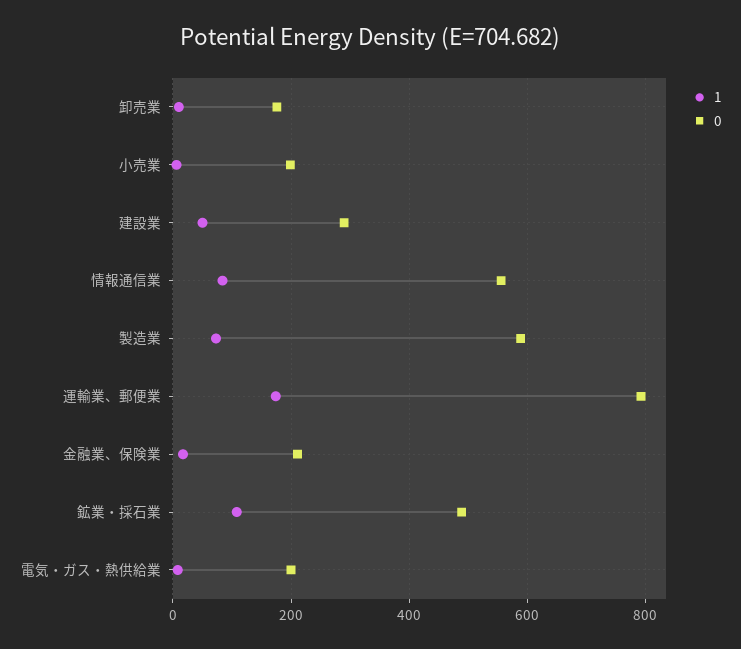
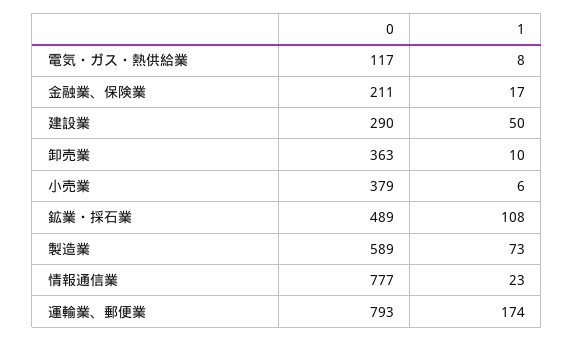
0, 卸売業: 180 -> 363
0, 小売業: 200 -> 379
1, 情報通信業: 80 -> 23
0, 情報通信業: 560 -> 777
0, 電気・ガス・熱供給業: 200 -> 117

